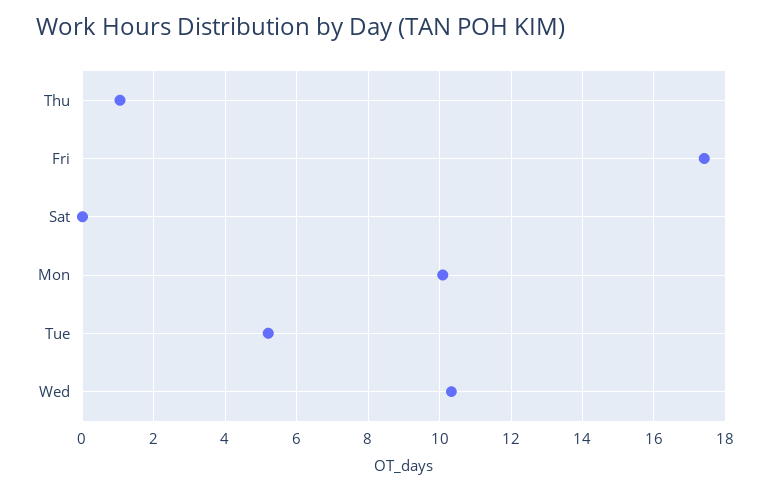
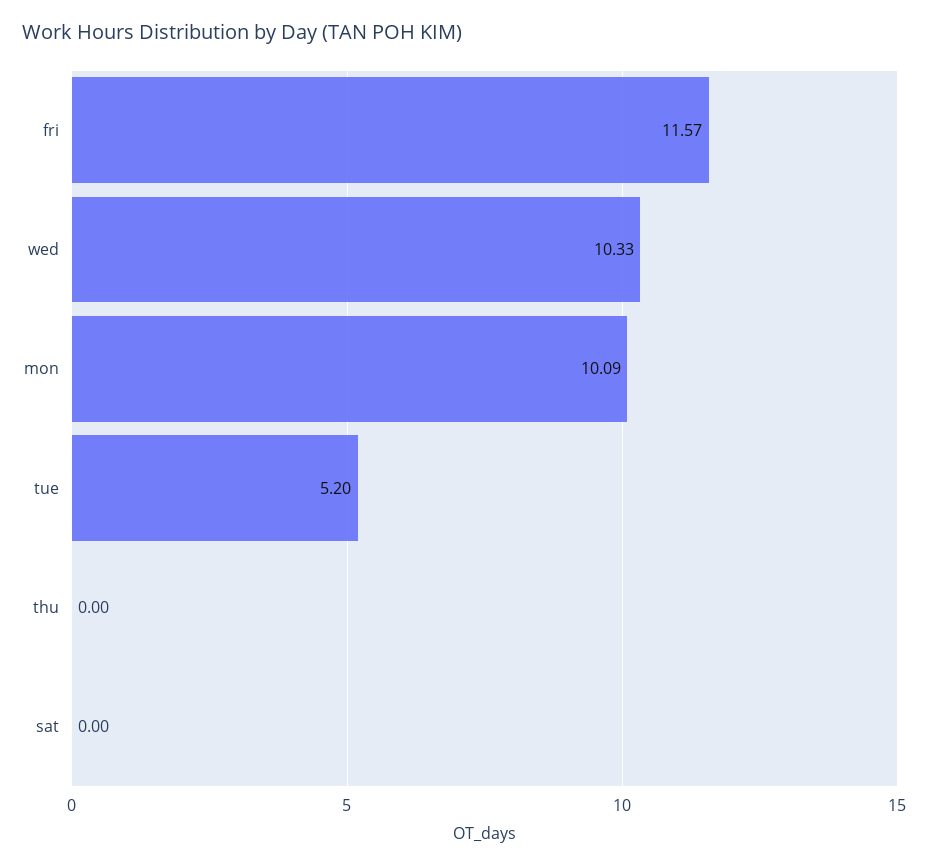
Thu: 1 -> 0
Fri: 17.4 -> 11.57

